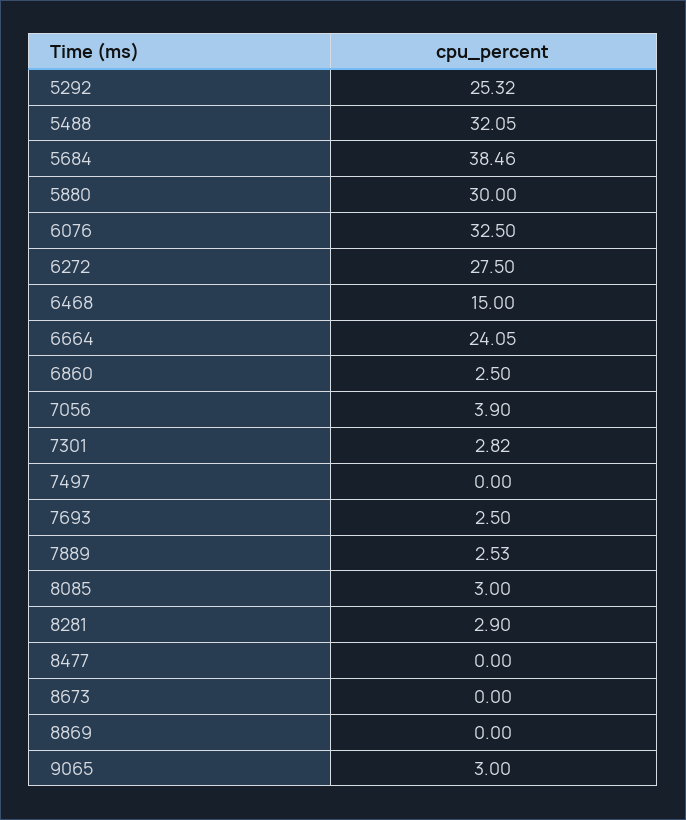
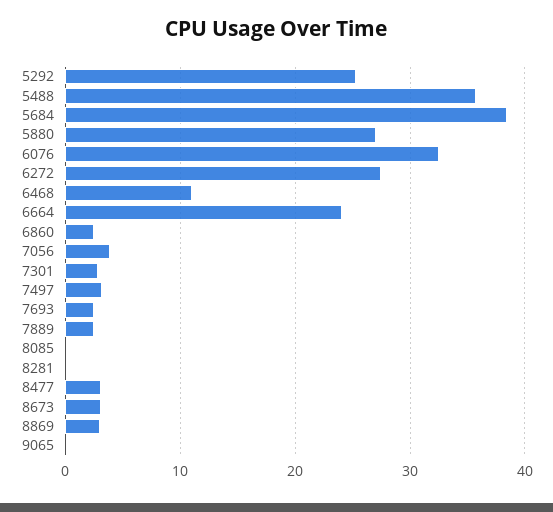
5488: 32.05 -> 36
5880: 30 -> 27
6468: 15 -> 11
7497: 0 -> 3
8085: 3 -> 0
8281: 2.9 -> 0
8477: 0 -> 3
8673: 0 -> 3
8869: 0 -> 3
9065: 3 -> 0

